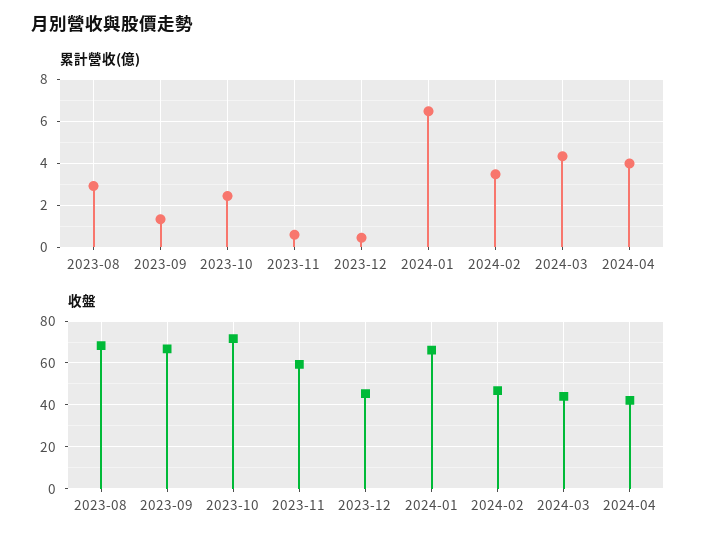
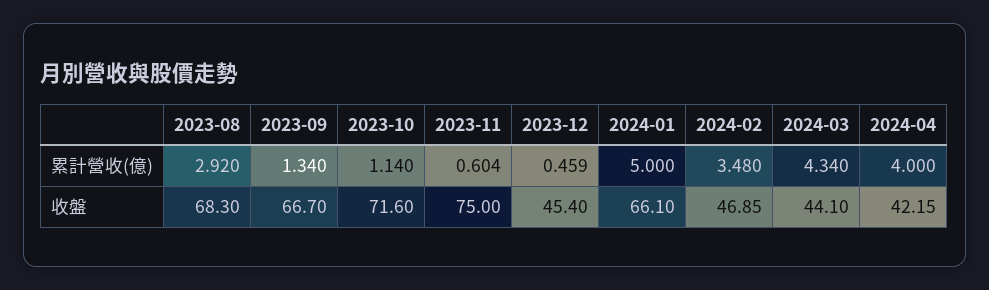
累計營收(億), 2023-10: 2.5 -> 1.14
累計營收(億), 2024-01: 6.5 -> 5
收盤, 2023-11: 60 -> 75

